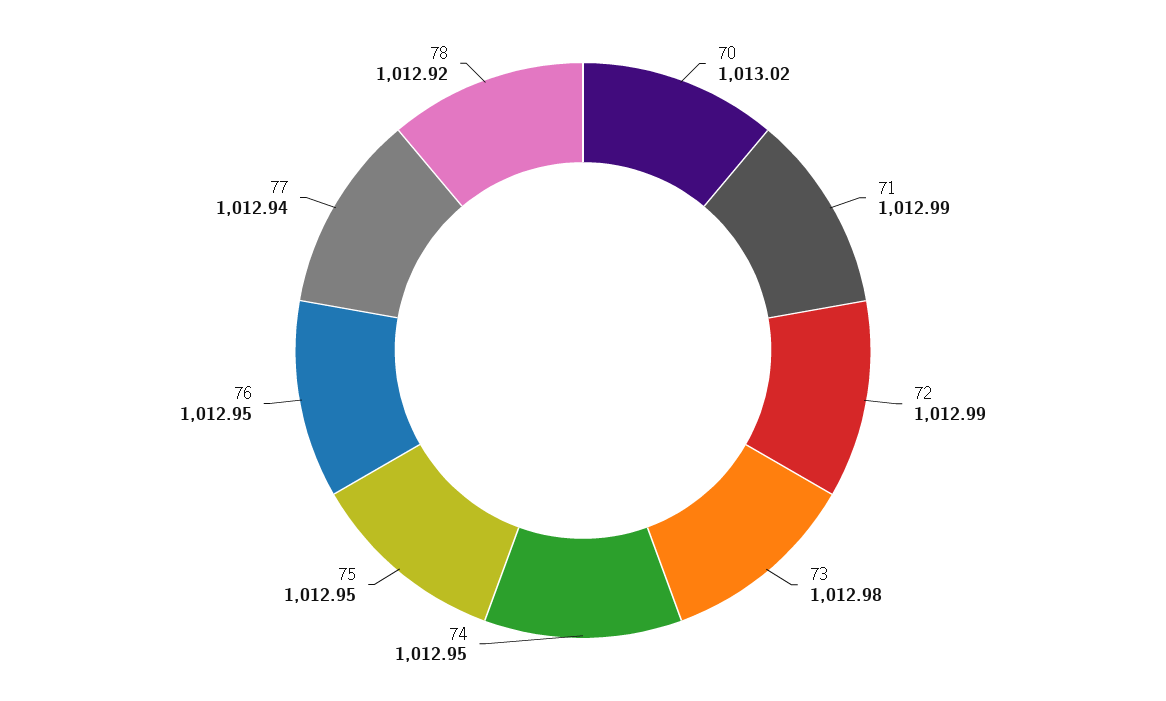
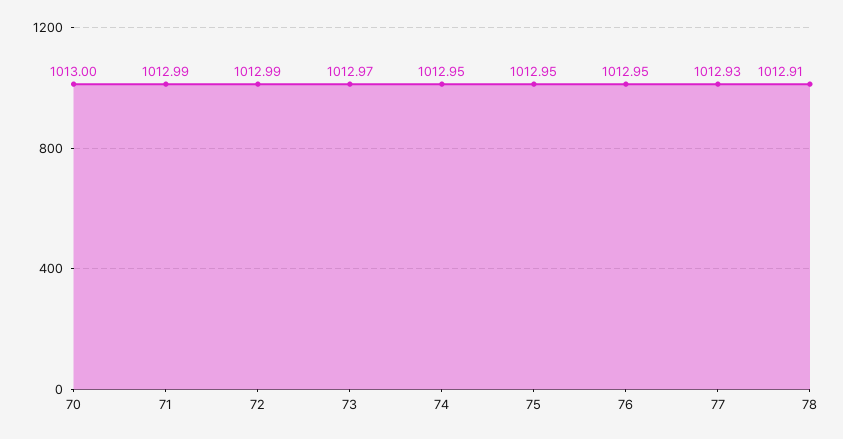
70: 1013.02 -> 1013
73: 1012.98 -> 1012.97
77: 1012.94 -> 1012.93
78: 1012.92 -> 1012.91

